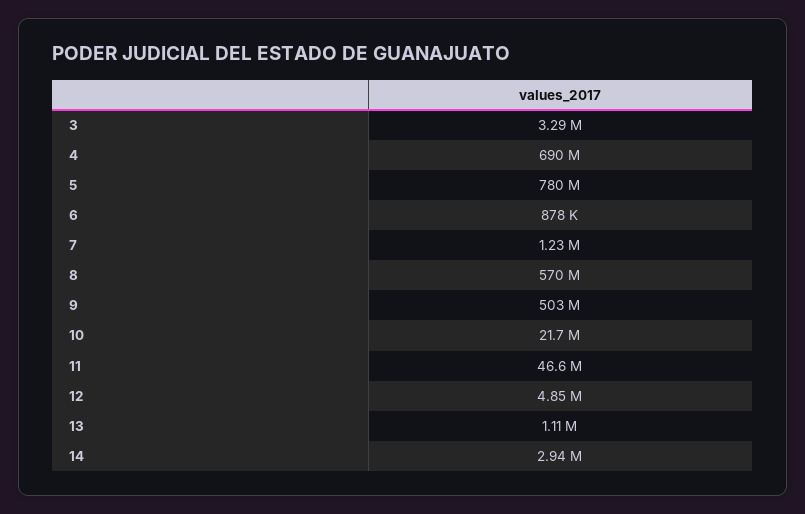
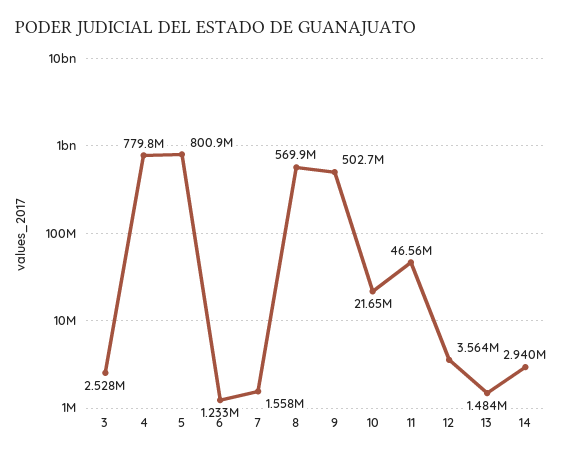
3: 3290000 -> 2528000
4: 690000000 -> 779800000
5: 780000000 -> 800900000
6: 878000 -> 1233000
7: 1230000 -> 1558000
12: 4850000 -> 3564000
13: 1110000 -> 1484000

